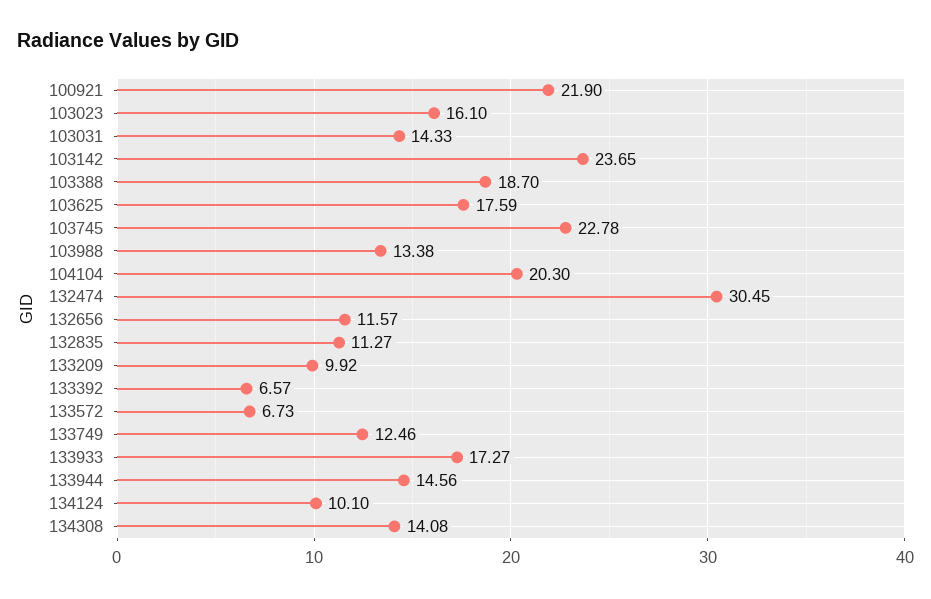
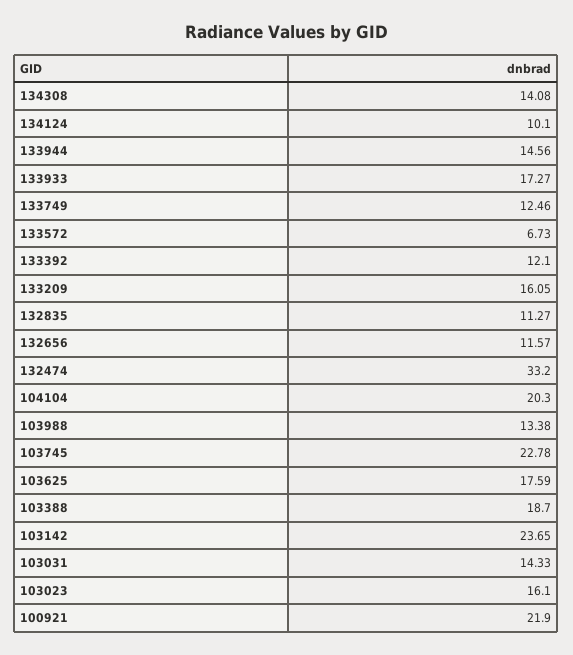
132474: 30.45 -> 33.2
133209: 9.92 -> 16.05
133392: 6.57 -> 12.1

